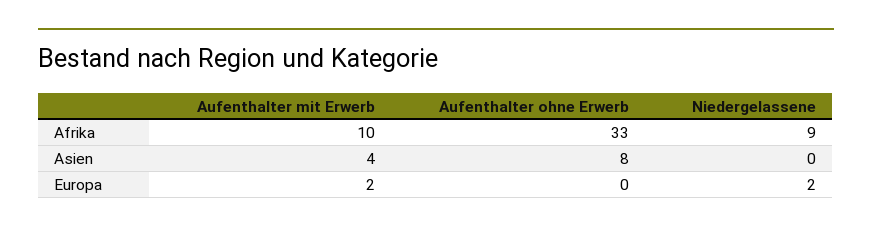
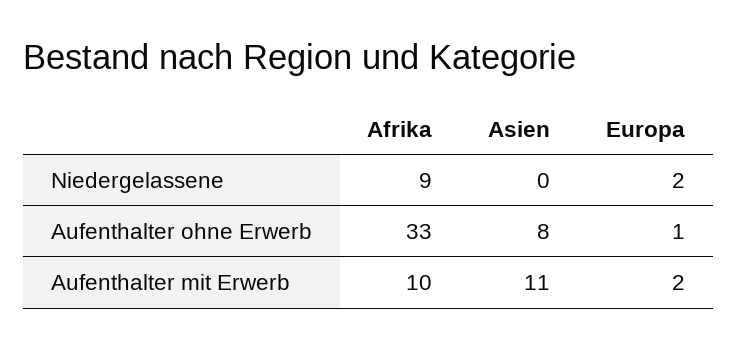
Aufenthalter mit Erwerb, Asien: 4 -> 11
Aufenthalter ohne Erwerb, Europa: 0 -> 1

